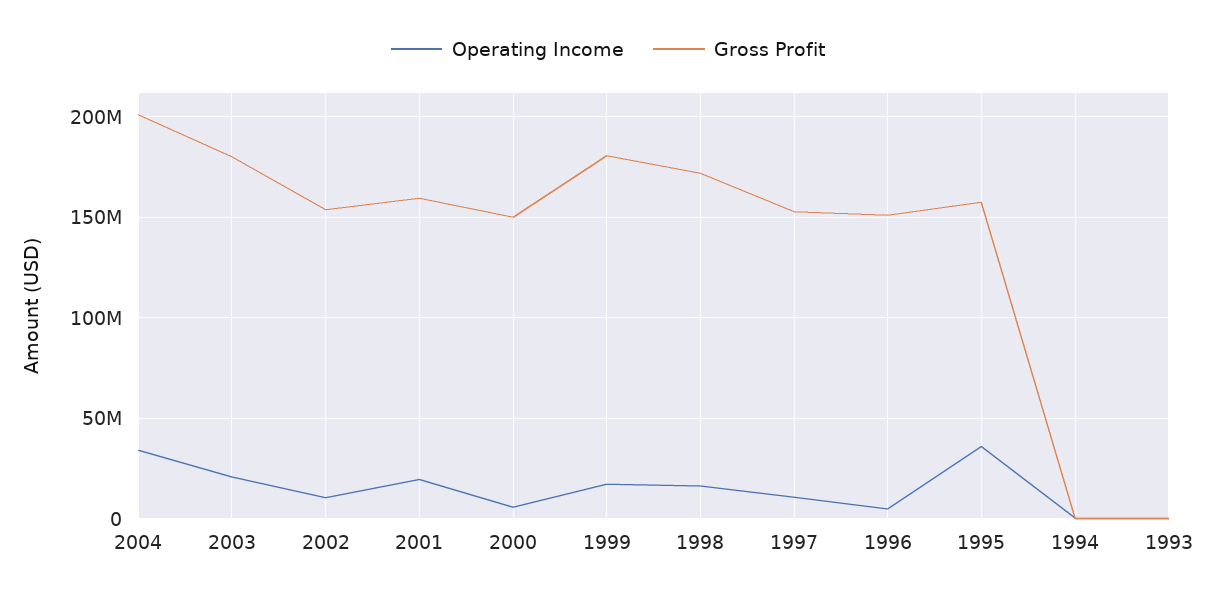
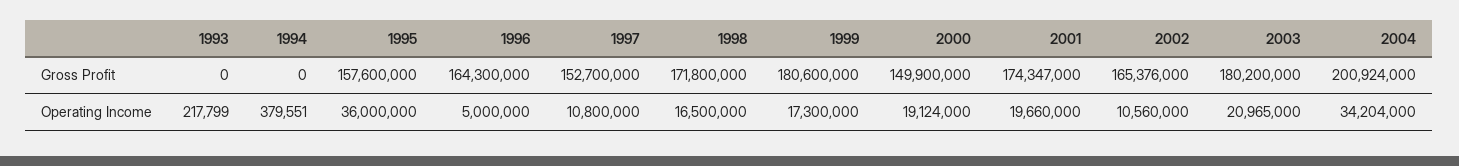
Gross Profit, 2002: 155000000 -> 165376000
Gross Profit, 2001: 160000000 -> 174347000
Operating Income, 2000: 5000000 -> 19124000
Gross Profit, 1996: 150000000 -> 164300000

